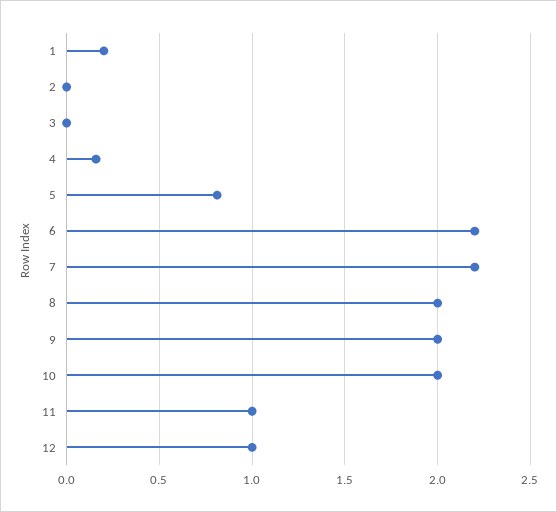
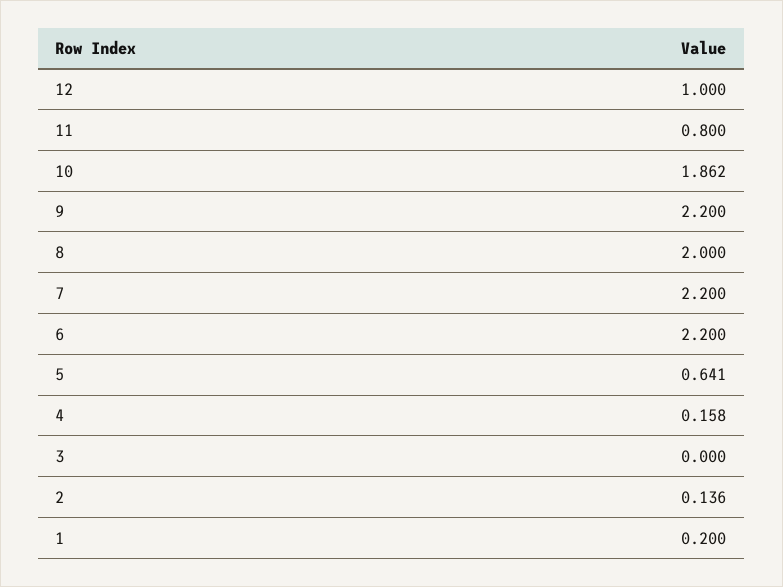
2: 0 -> 0.136
5: 0.8 -> 0.641
9: 2 -> 2.2
10: 2 -> 1.862
11: 1 -> 0.8

